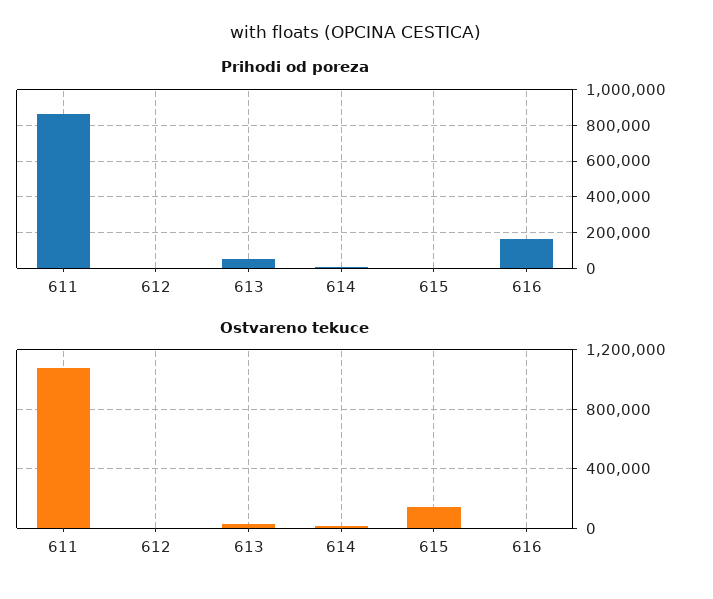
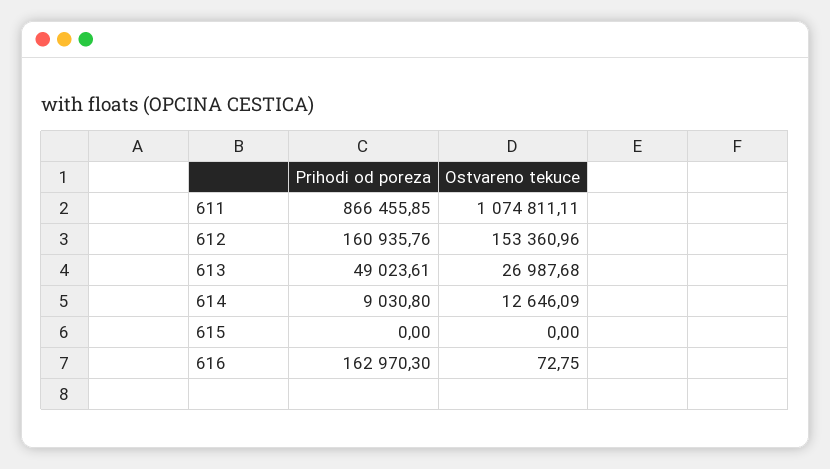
Prihodi od poreza, 612: 0 -> 160935.76
Ostvareno tekuce, 612: 0 -> 153360.96
Ostvareno tekuce, 615: 150000 -> 0

